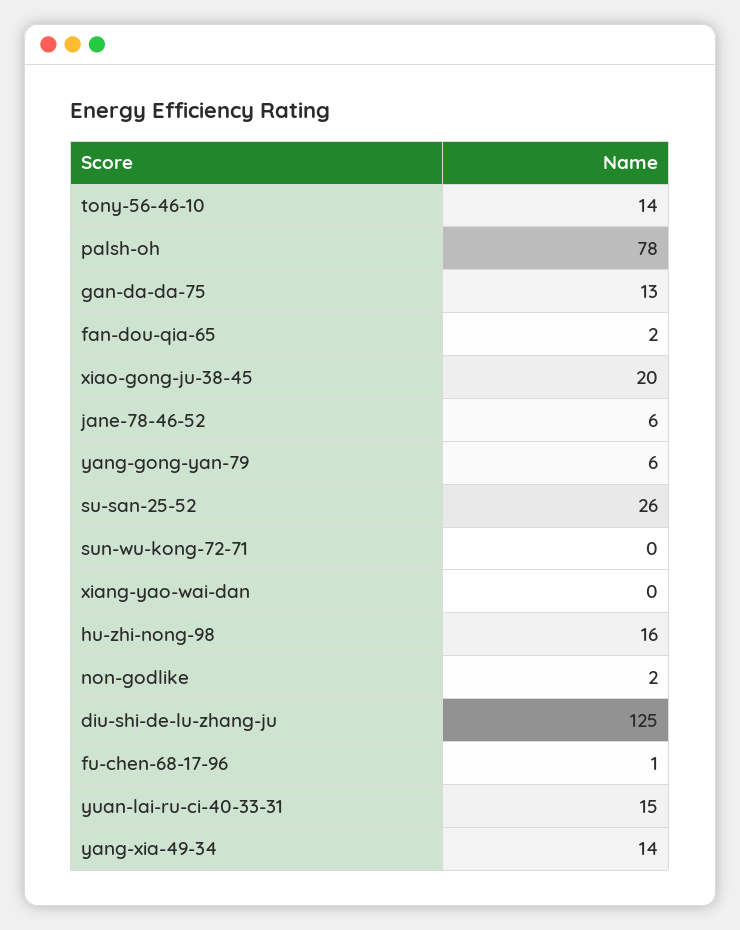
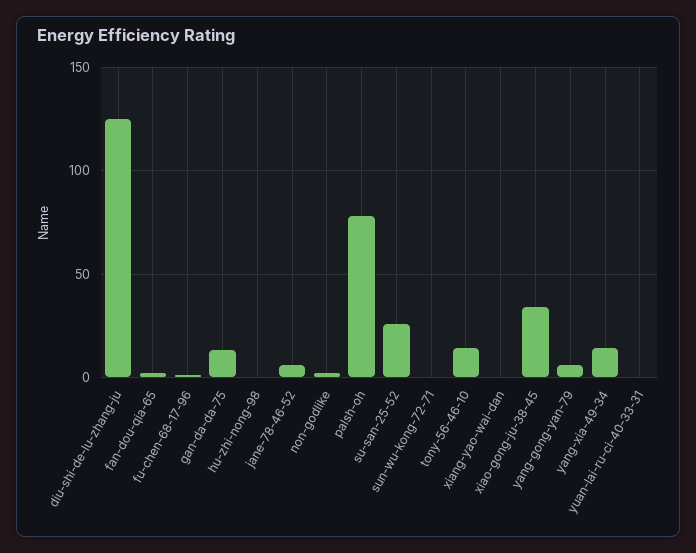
xiao-gong-ju-38-45: 20 -> 35
hu-zhi-nong-98: 16 -> 0
yuan-lai-ru-ci-40-33-31: 15 -> 0

